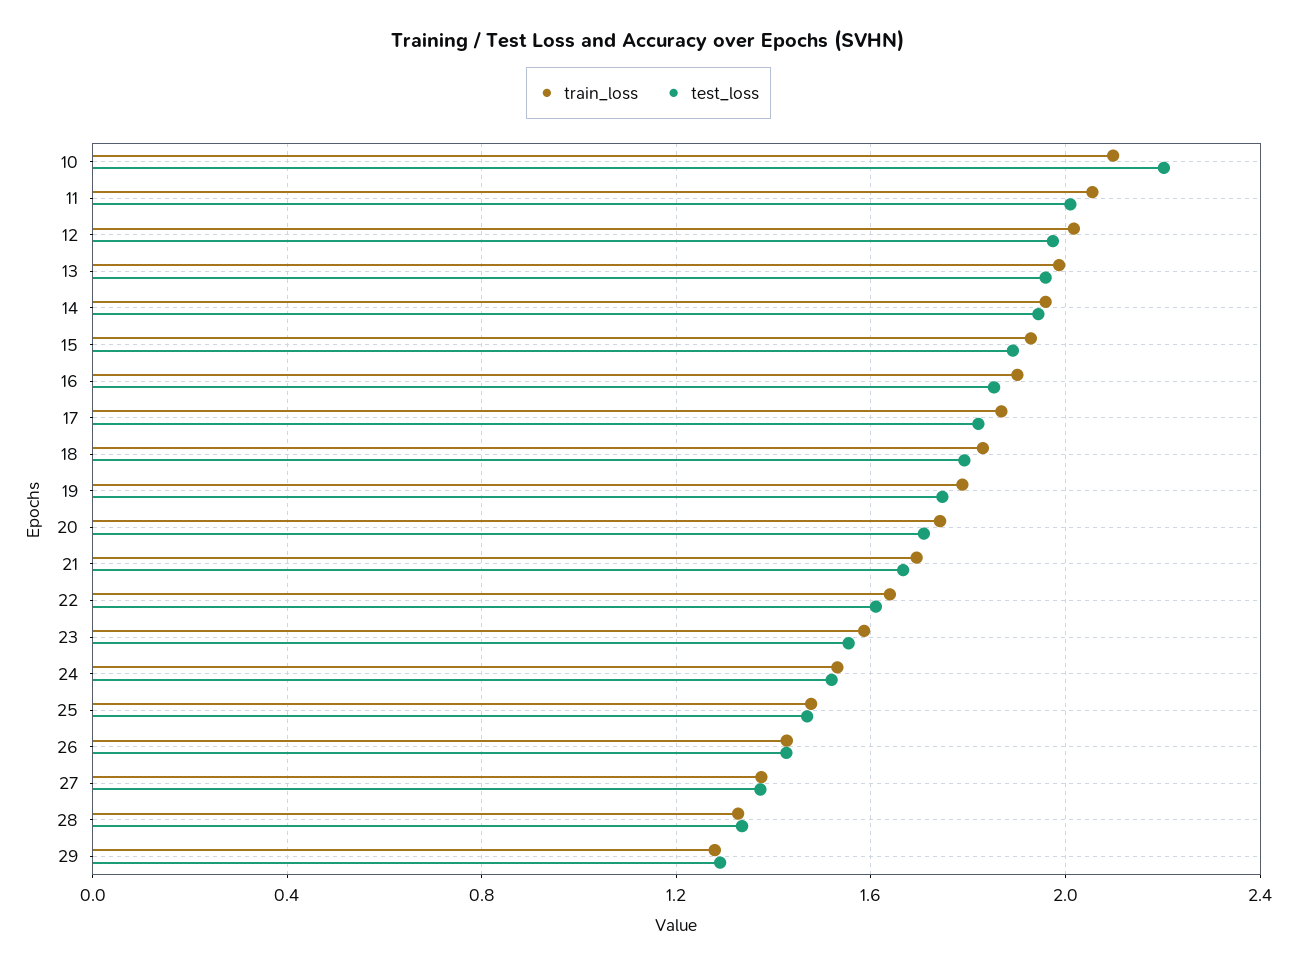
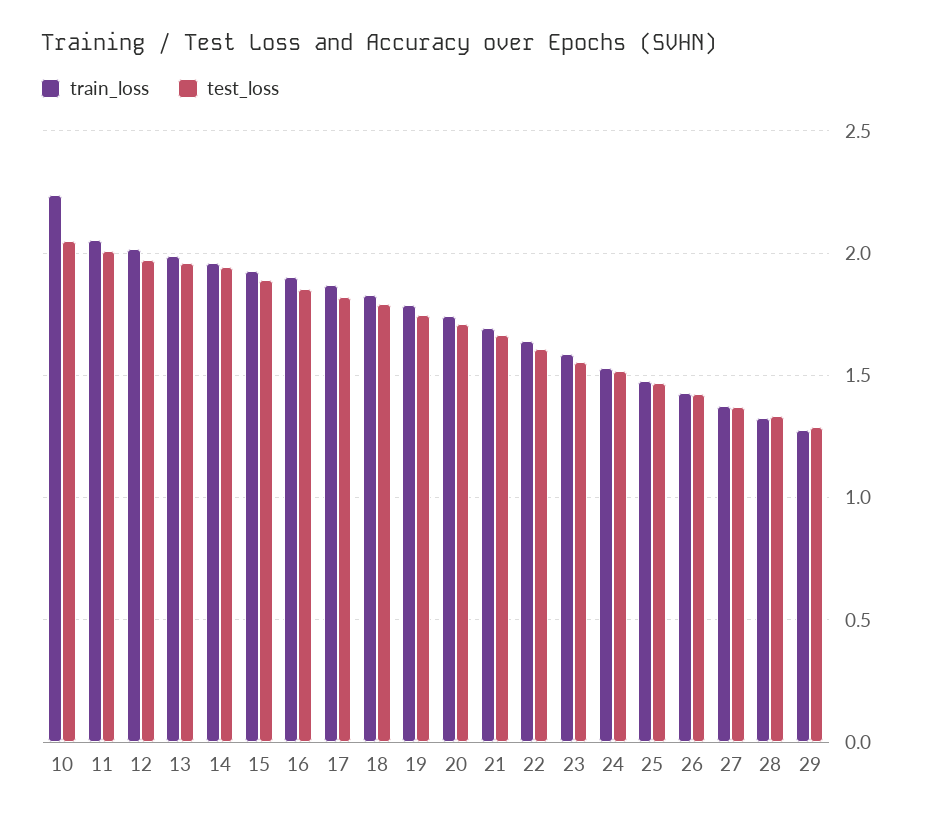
train_loss, 10: 2.1 -> 2.25
test_loss, 10: 2.2 -> 2.05

